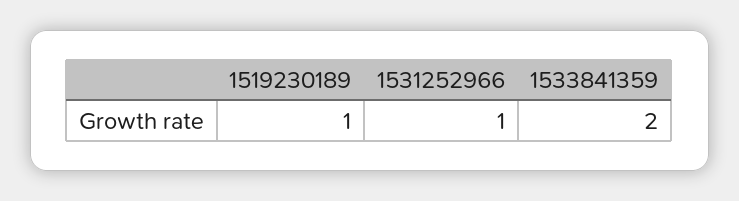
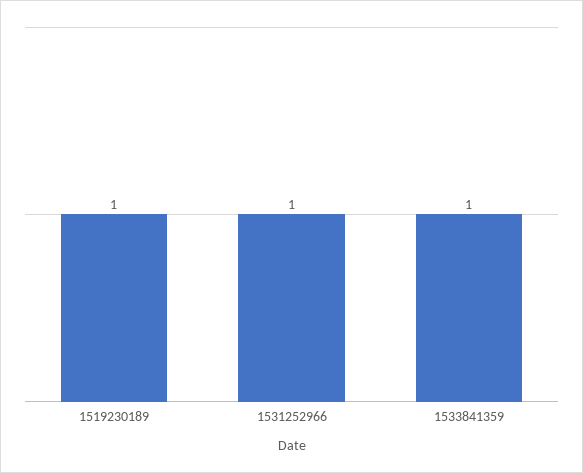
1533841359: 2 -> 1

